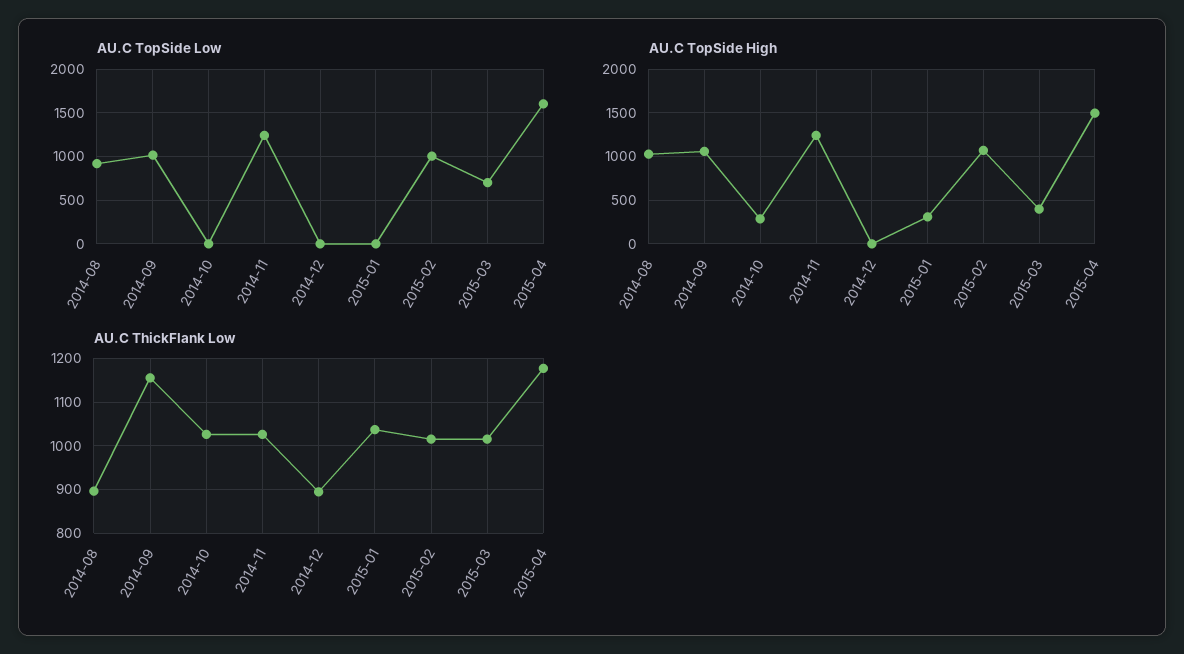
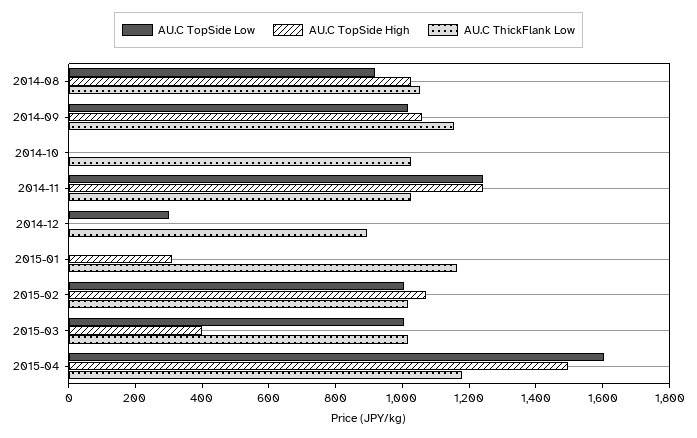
AU.C TopSide Low, 2014-12: 0 -> 300
AU.C TopSide Low, 2015-03: 700 -> 1000
AU.C TopSide High, 2014-10: 300 -> 0
AU.C ThickFlank Low, 2014-08: 900 -> 1050
AU.C ThickFlank Low, 2015-01: 1040 -> 1150

